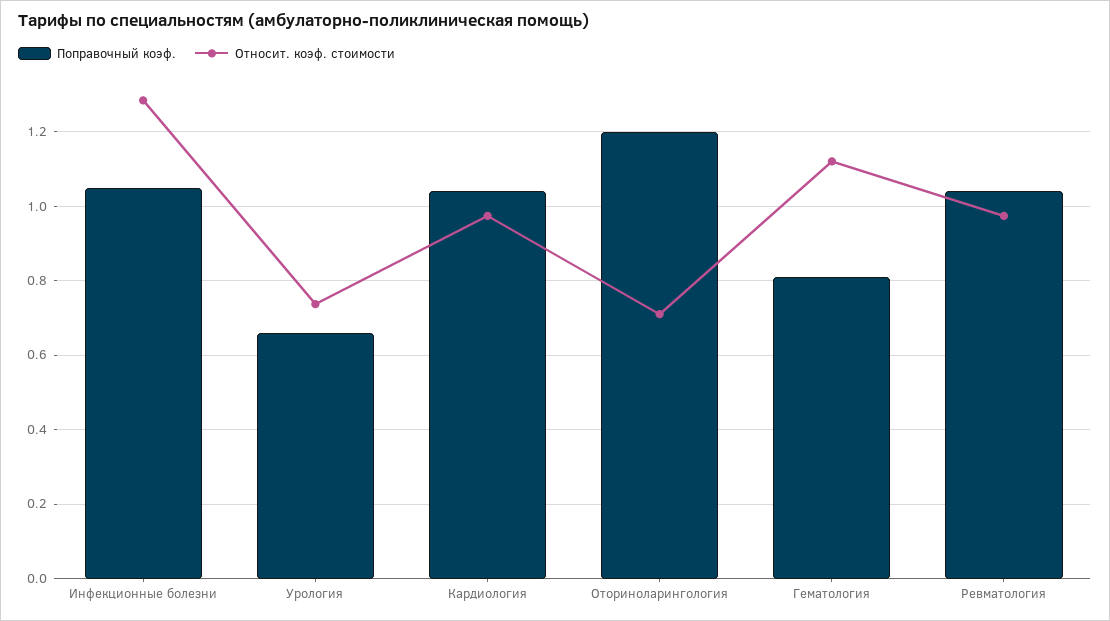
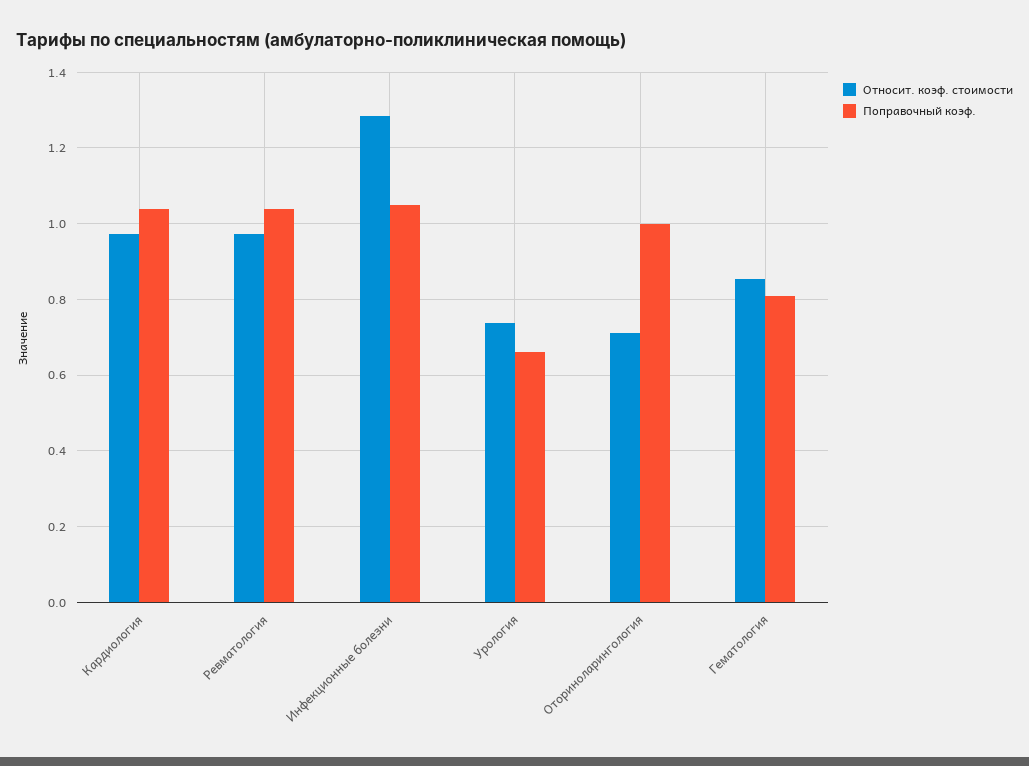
Поправочный коэф., Оториноларингология: 1.2 -> 1
Относит. коэф. стоимости, Гематология: 1.12 -> 0.86

